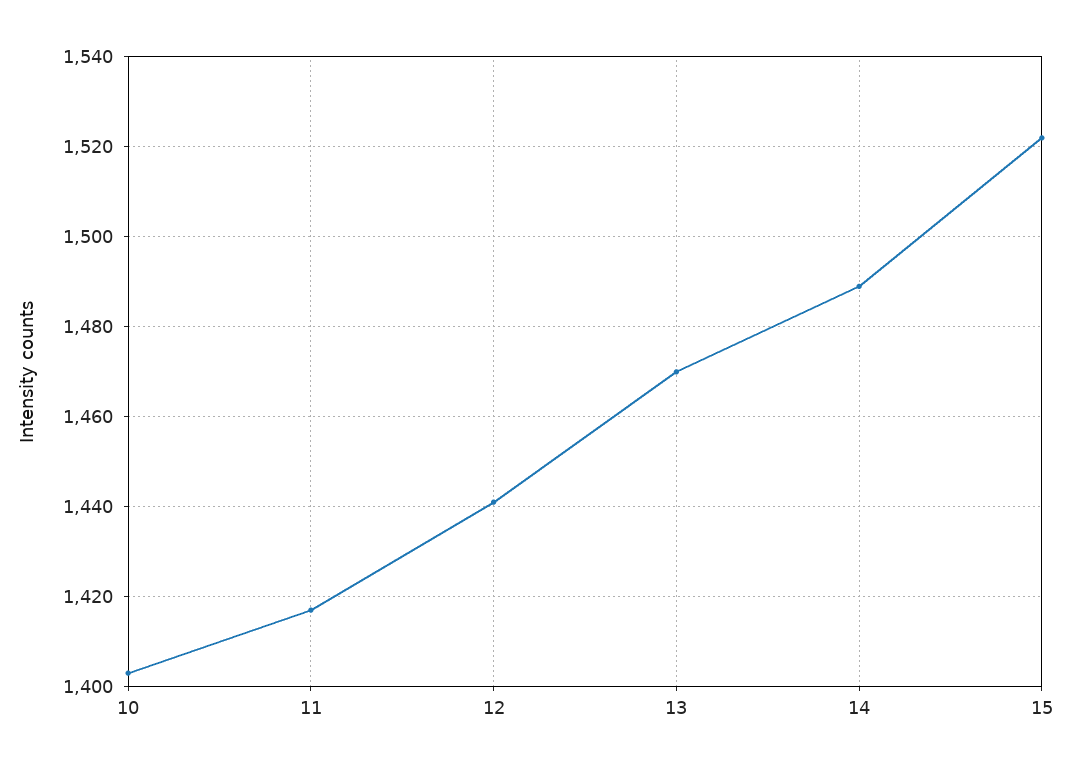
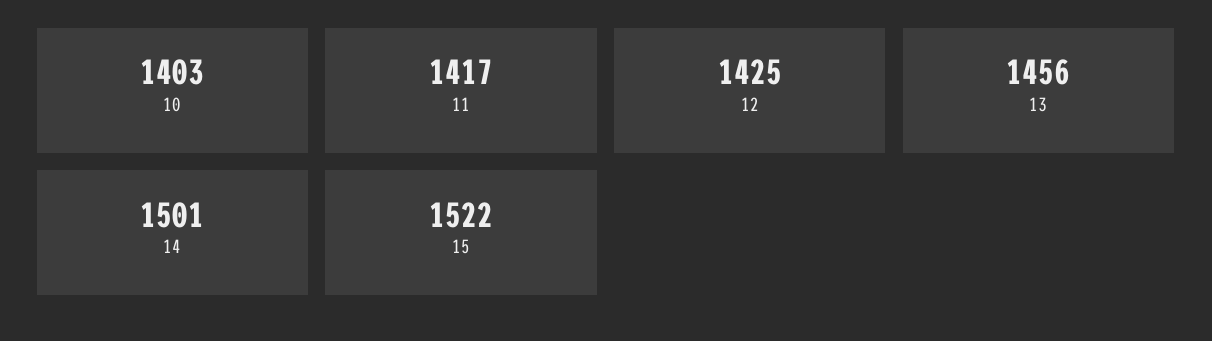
12: 1440 -> 1425
13: 1470 -> 1456
14: 1490 -> 1501

